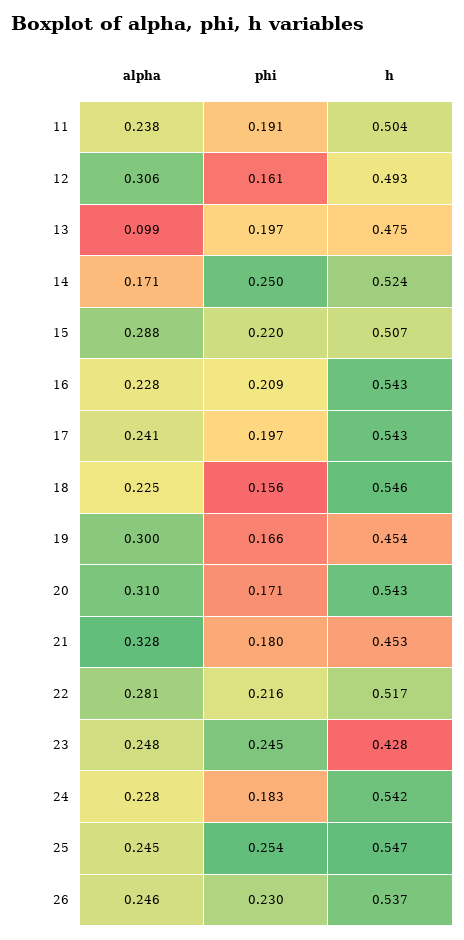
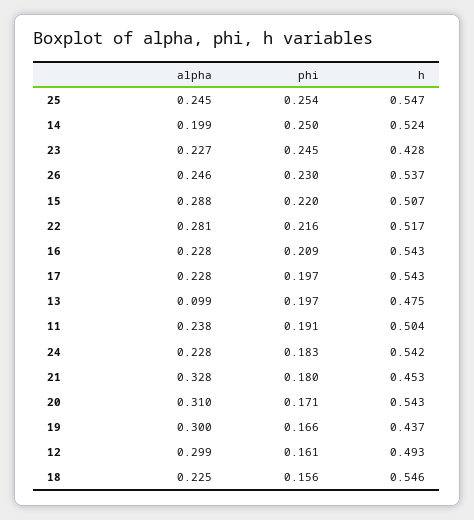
alpha, 12: 0.306 -> 0.299
alpha, 14: 0.171 -> 0.199
alpha, 17: 0.241 -> 0.228
h, 19: 0.454 -> 0.437
alpha, 23: 0.248 -> 0.227

